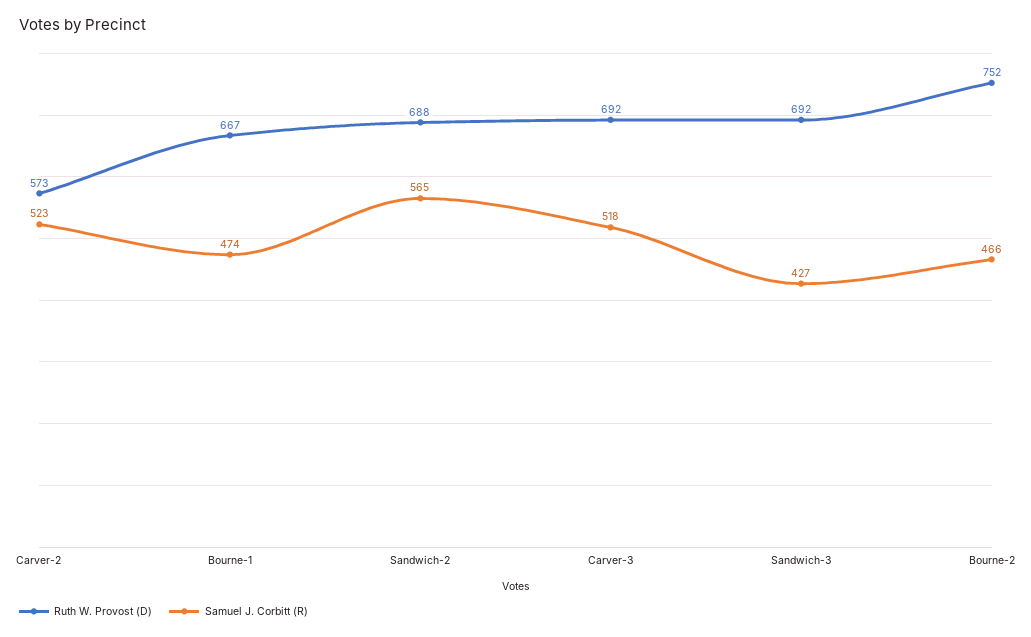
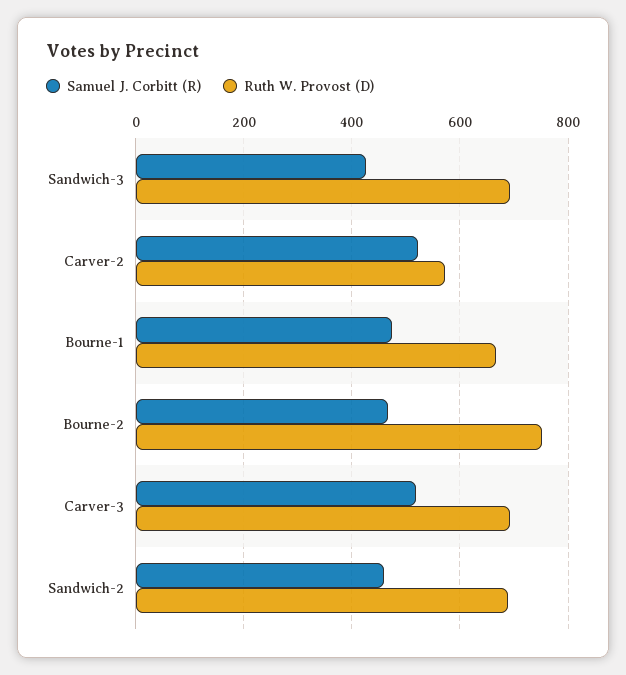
Samuel J. Corbitt (R), Sandwich-2: 565 -> 460

